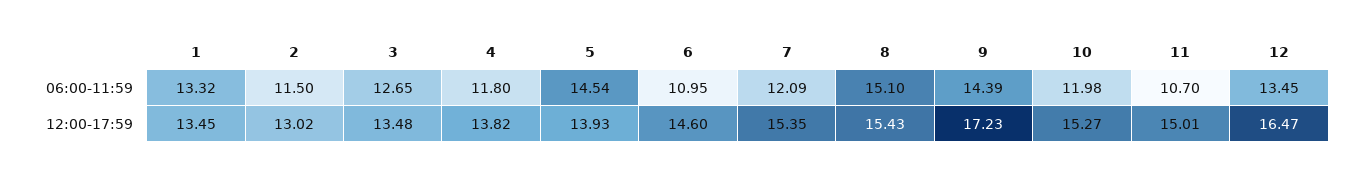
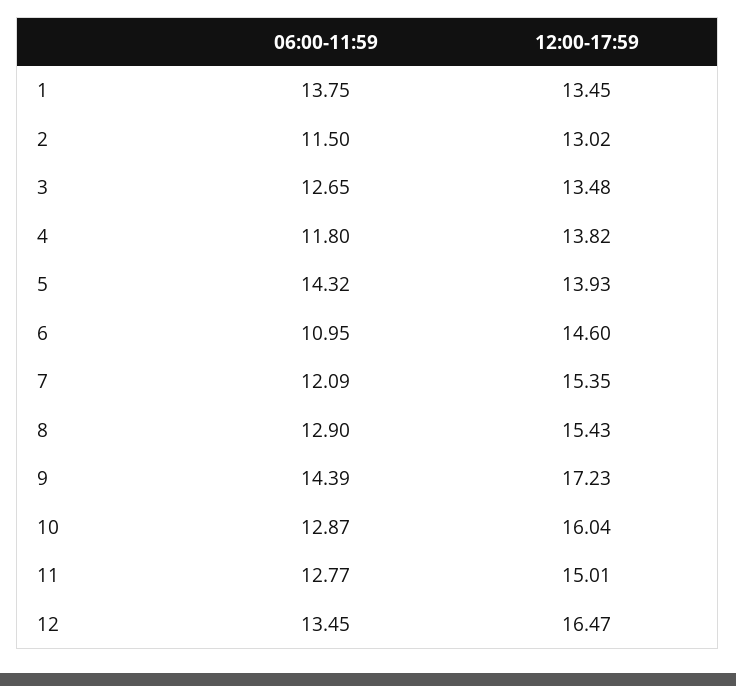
1, 06:00-11:59: 13.32 -> 13.75
5, 06:00-11:59: 14.54 -> 14.32
8, 06:00-11:59: 15.1 -> 12.9
10, 06:00-11:59: 11.98 -> 12.87
11, 06:00-11:59: 10.7 -> 12.77
10, 12:00-17:59: 15.27 -> 16.04

